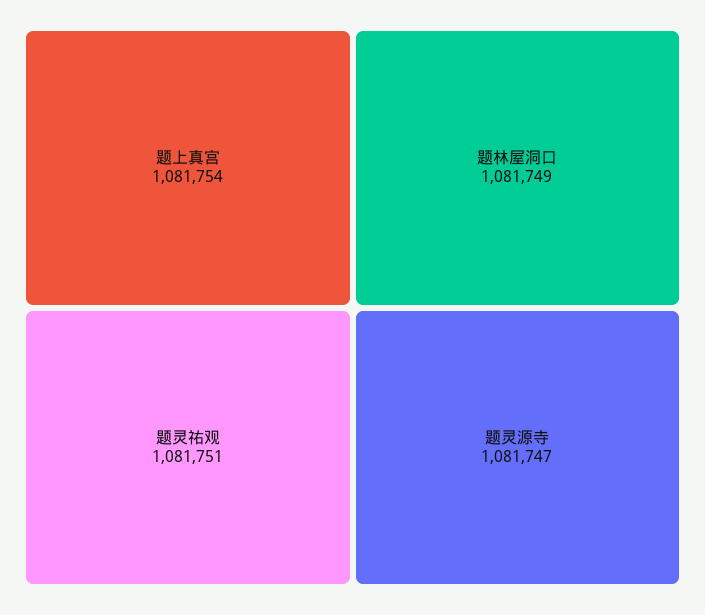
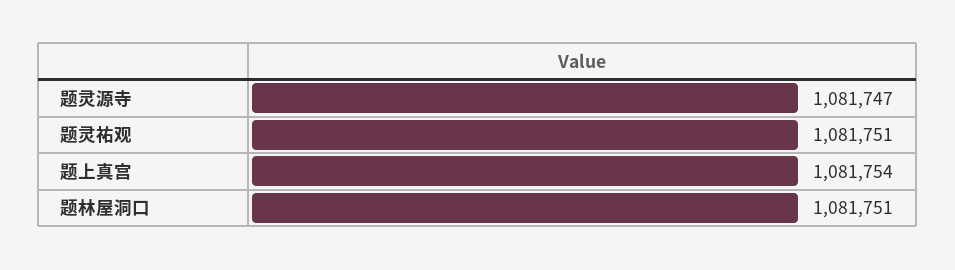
题林屋洞口: 1081749 -> 1081751

